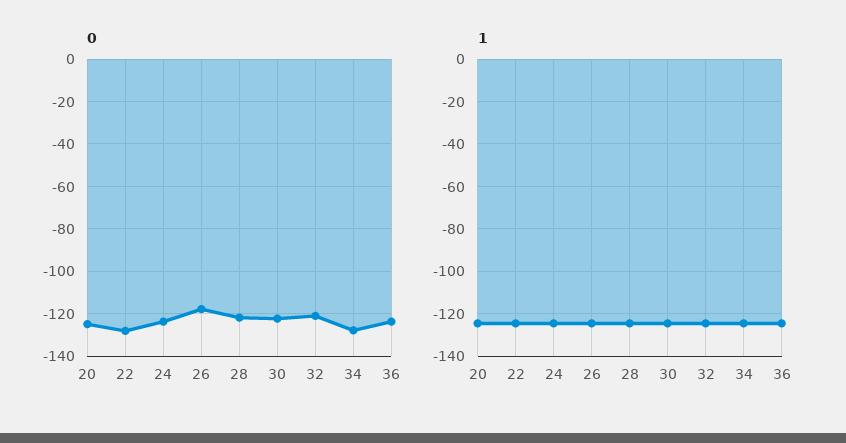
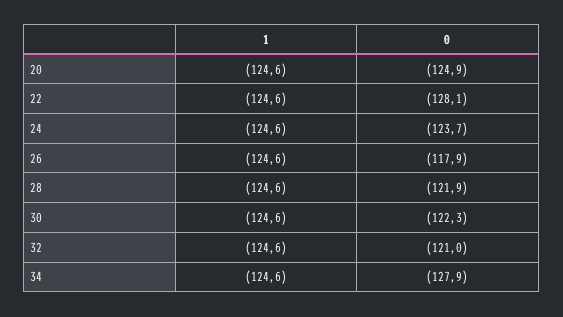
0, 36: -125 -> none
1, 36: -125 -> none

